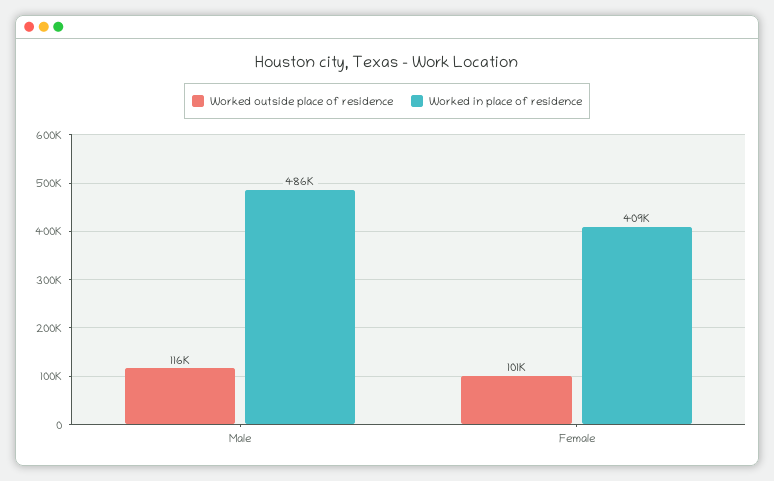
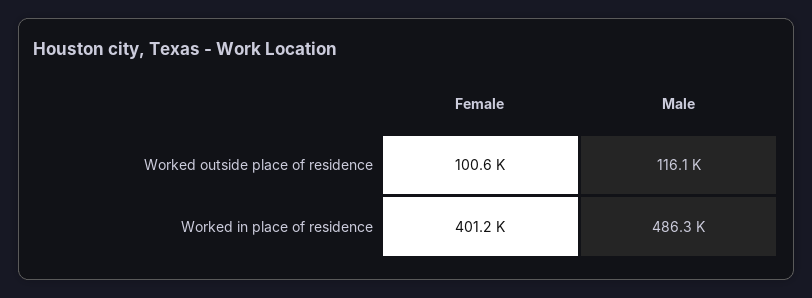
Worked in place of residence, Female: 409000 -> 401200

